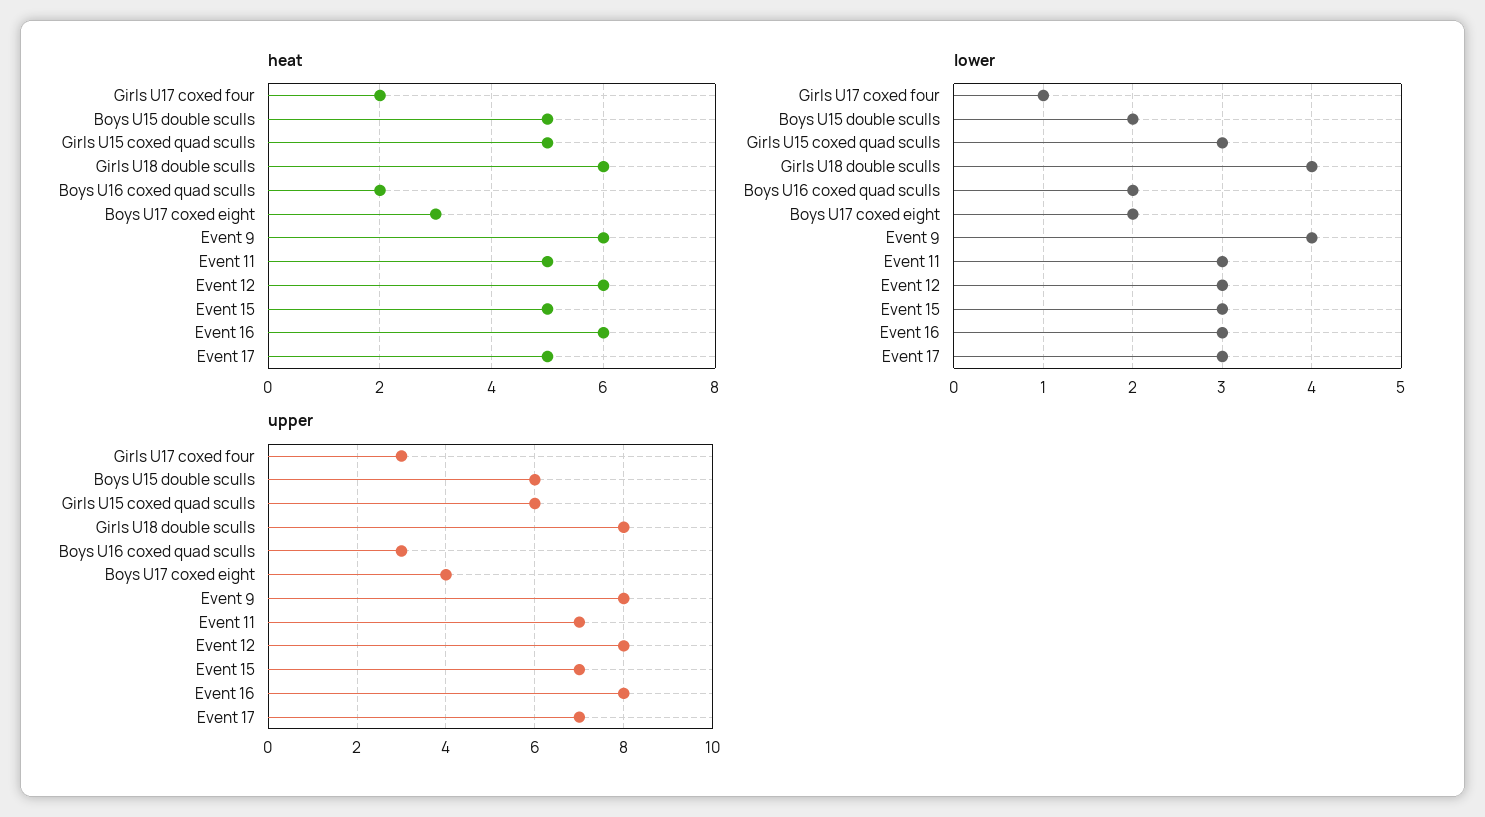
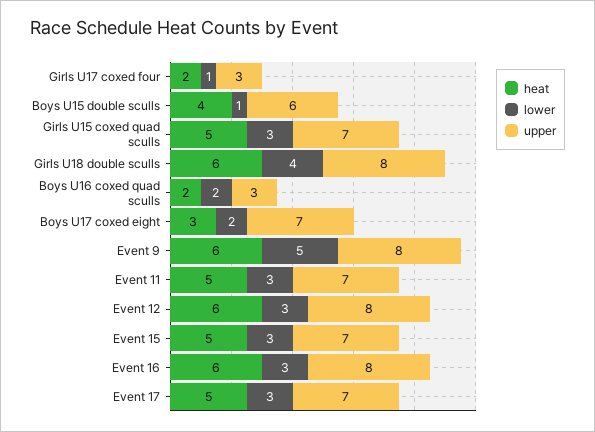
heat, Boys U15 double sculls: 5 -> 4
lower, Boys U15 double sculls: 2 -> 1
lower, Event 9: 4 -> 5
upper, Girls U15 coxed quad sculls: 6 -> 7
upper, Boys U17 coxed eight: 4 -> 7

